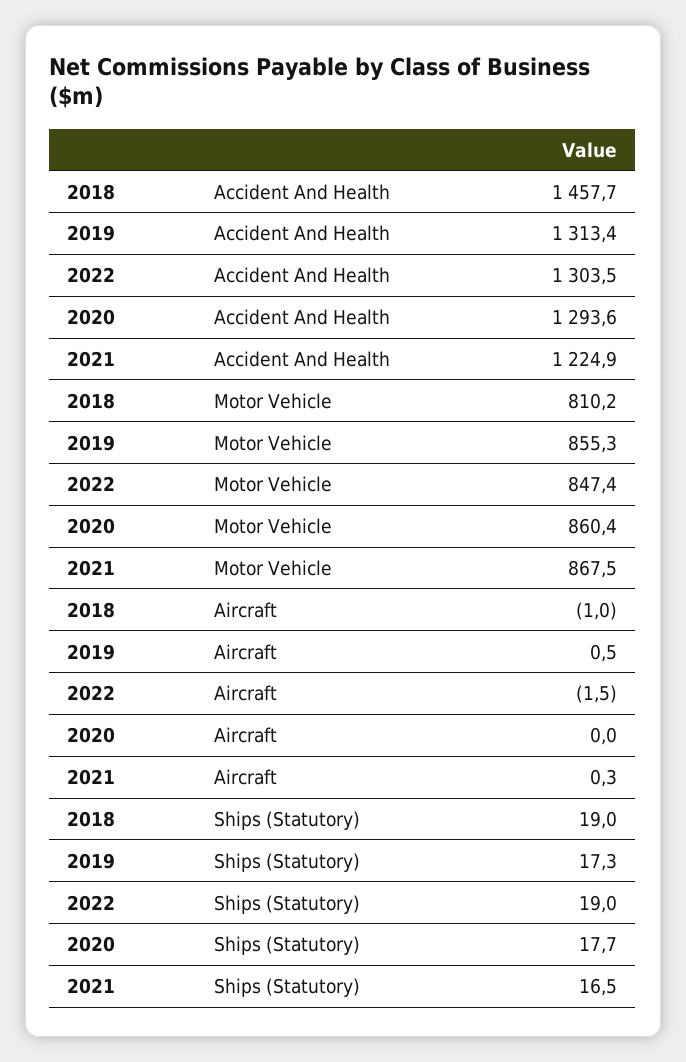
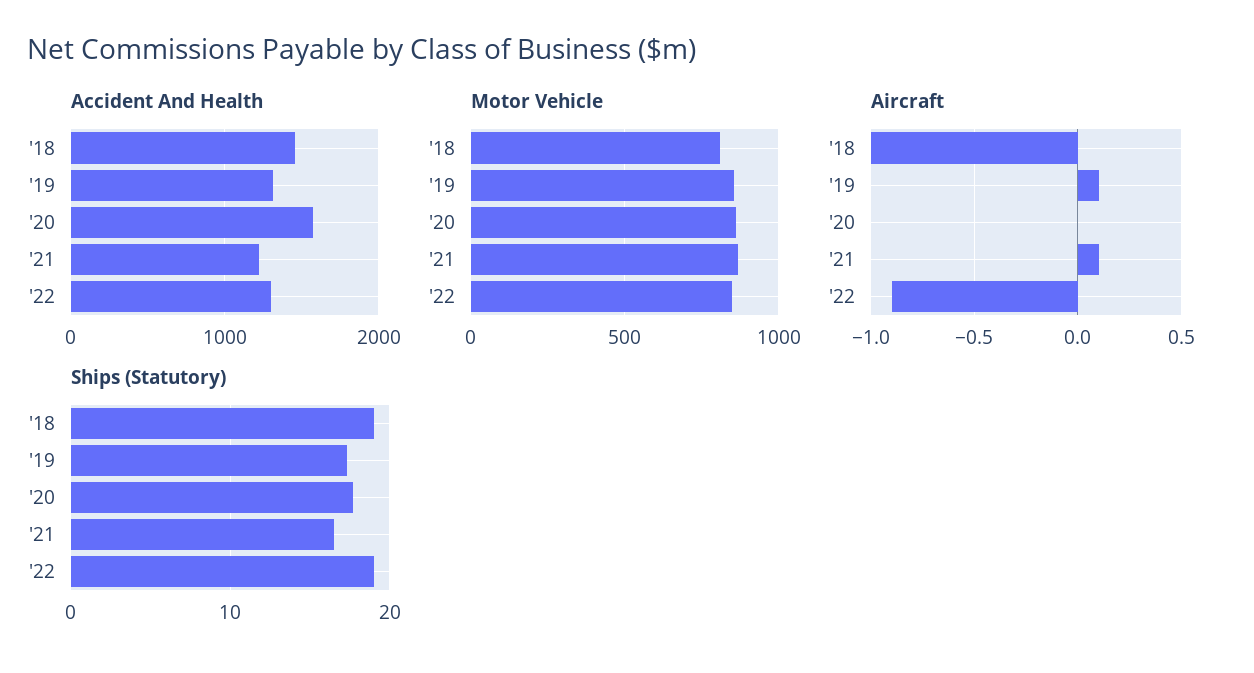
Accident And Health, 2020: 1293.6 -> 1600
Aircraft, 2019: 0.5 -> 0.1
Aircraft, 2022: -1.5 -> -0.9
Aircraft, 2021: 0.3 -> 0.1

